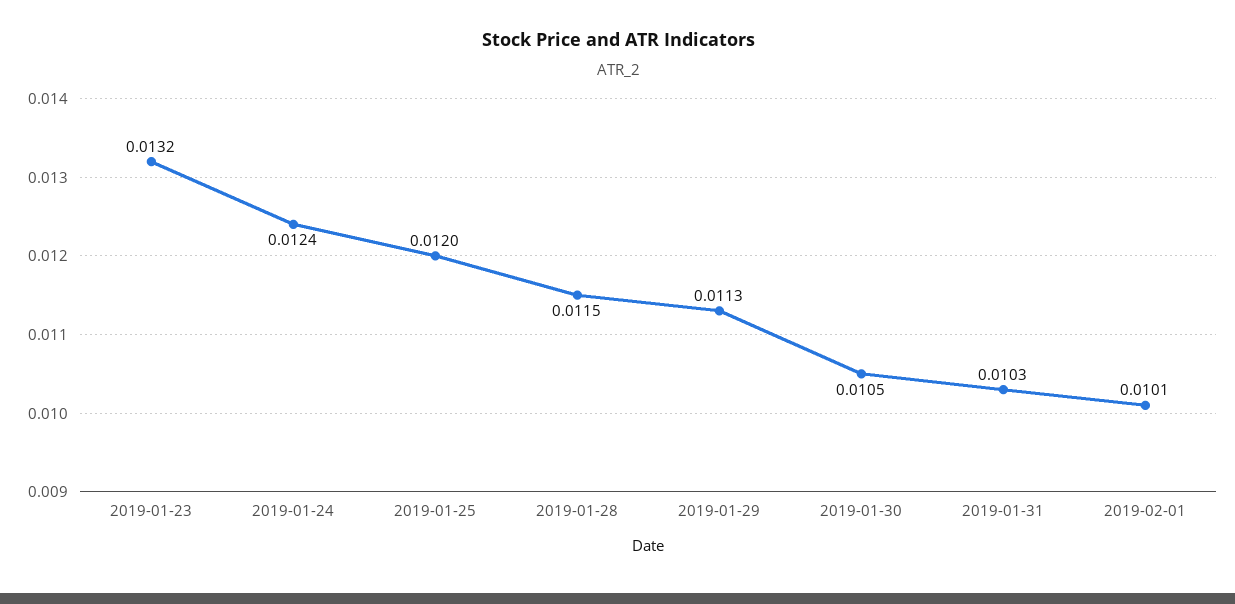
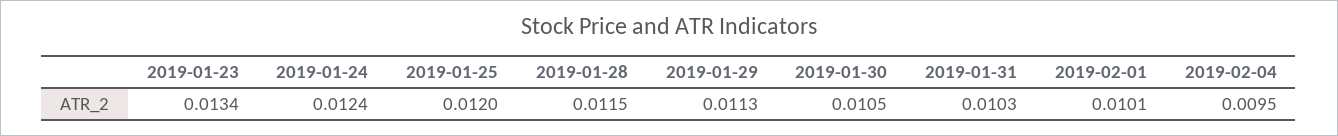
2019-01-23: 0.0132 -> 0.0134
2019-02-04: none -> 0.0095

